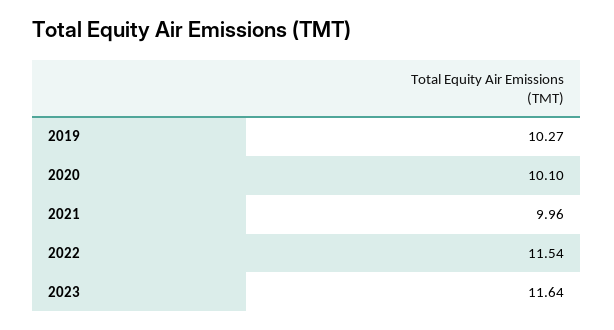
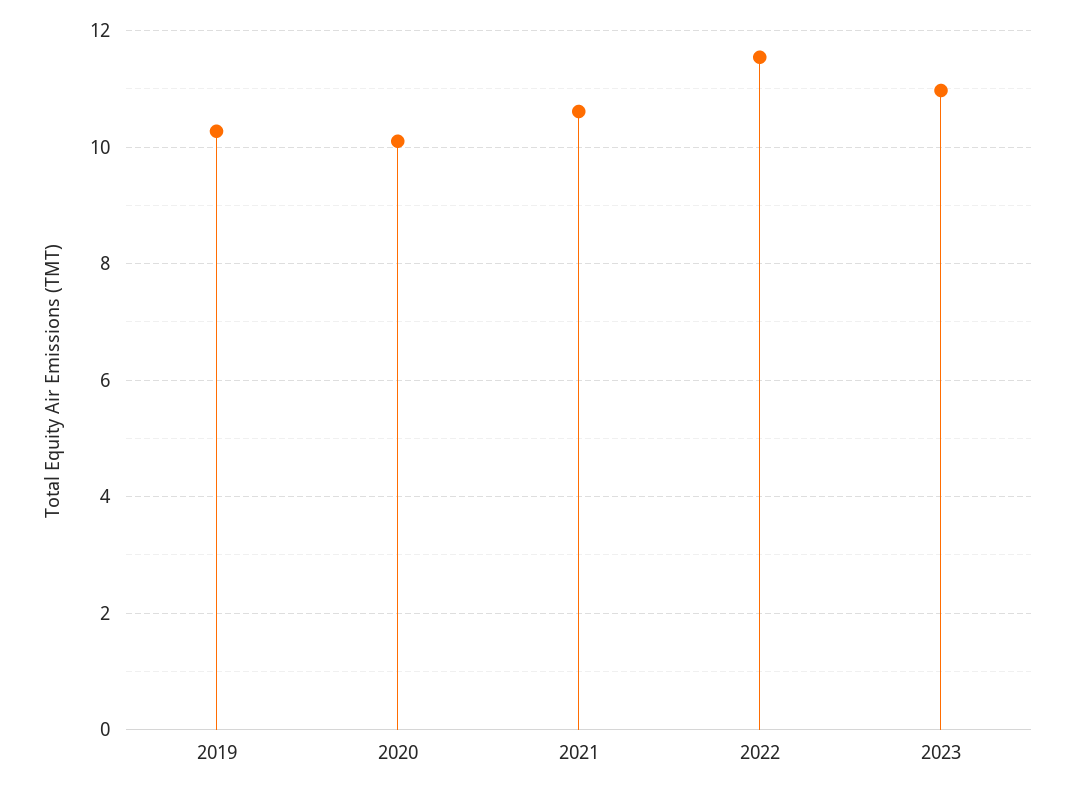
2021: 9.96 -> 10.6
2023: 11.64 -> 11

